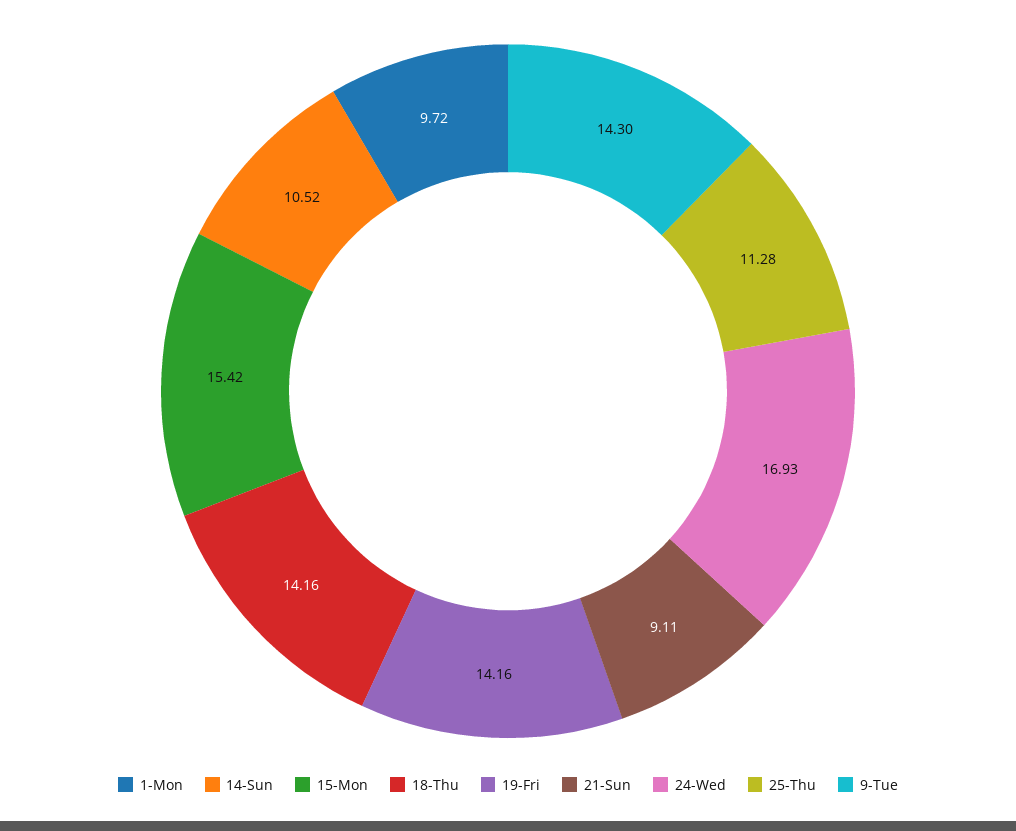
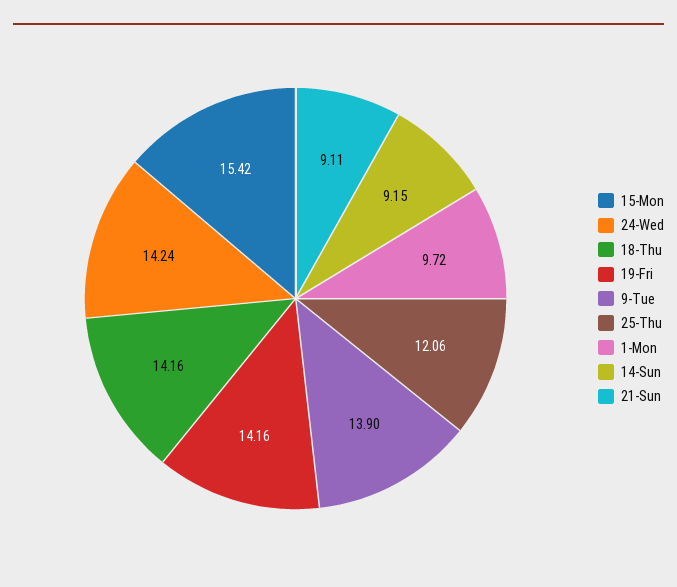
14-Sun: 10.52 -> 9.15
24-Wed: 16.93 -> 14.24
25-Thu: 11.28 -> 12.06
9-Tue: 14.3 -> 13.9

